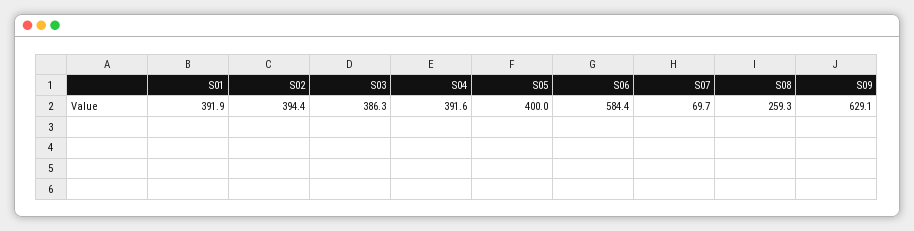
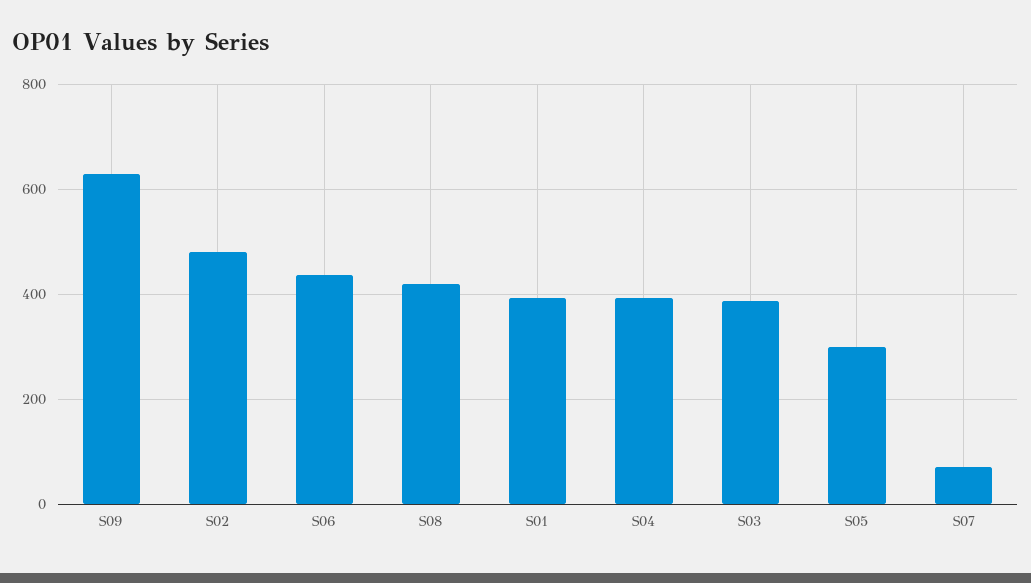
S02: 394.4 -> 480
S05: 400 -> 300
S06: 584.4 -> 440
S08: 259.3 -> 420

